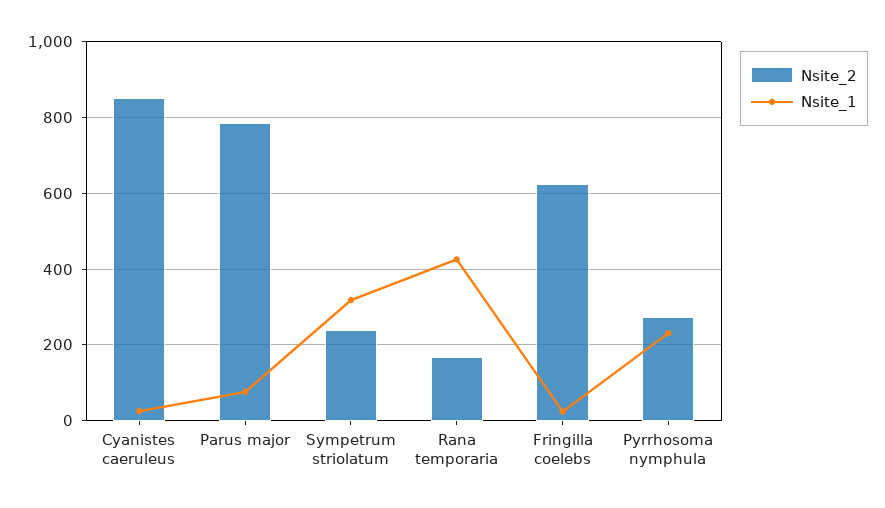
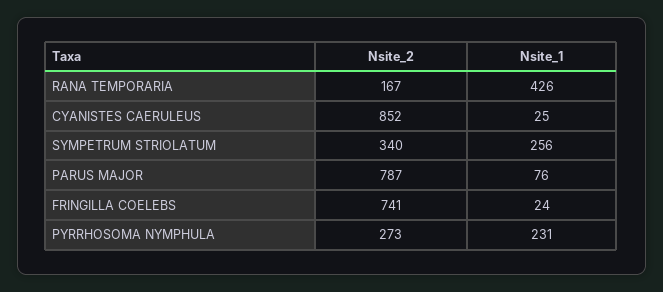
Nsite_2, Sympetrum striolatum: 240 -> 340
Nsite_1, Sympetrum striolatum: 320 -> 256
Nsite_2, Fringilla coelebs: 620 -> 741

